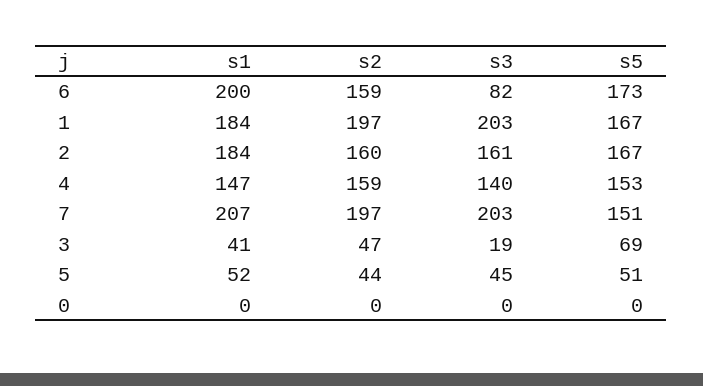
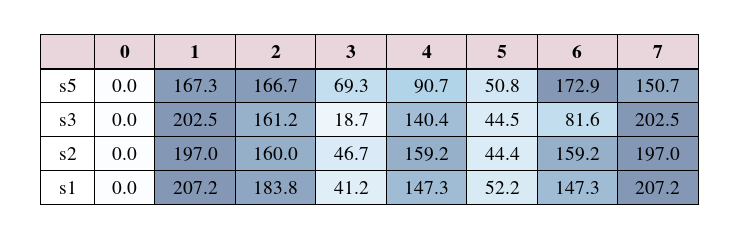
s1, 6: 200 -> 147.3
s1, 1: 184 -> 207.2
s5, 4: 153 -> 90.7

